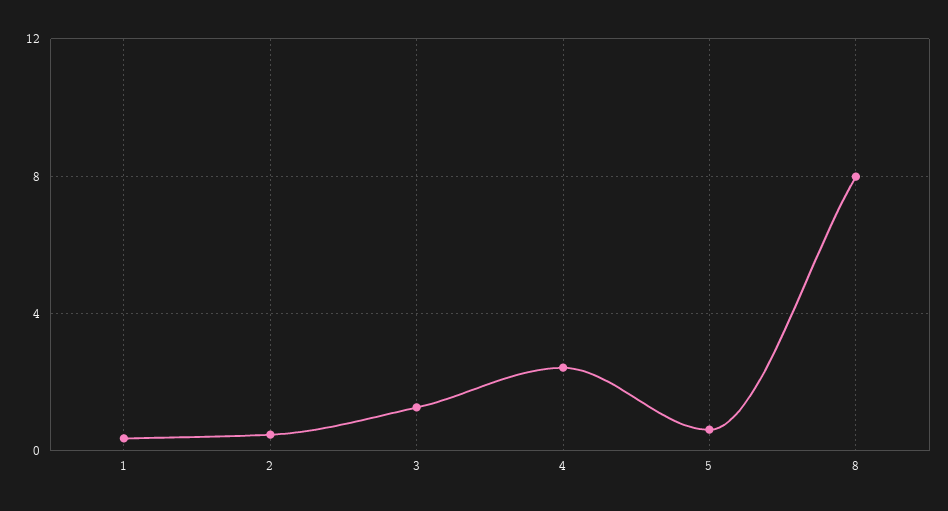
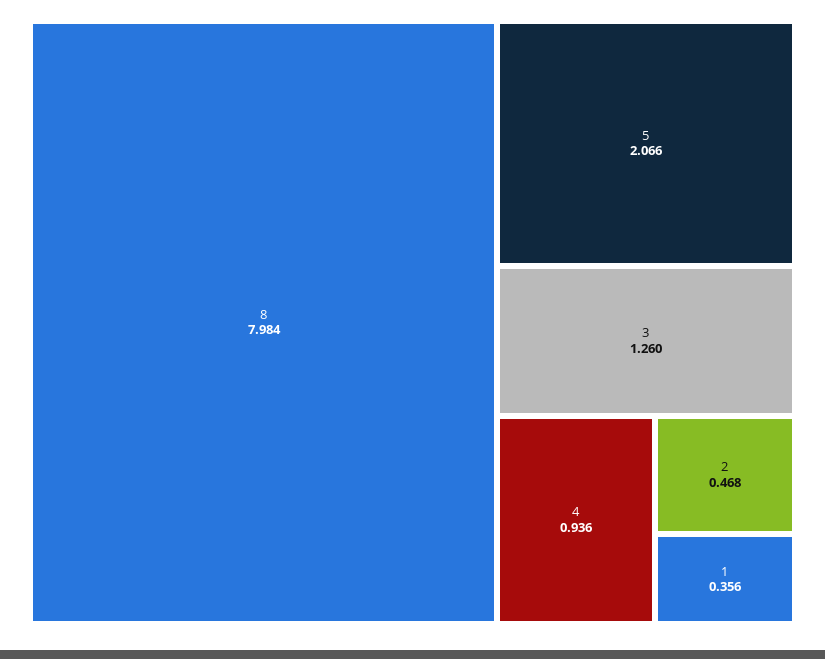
4: 2.5 -> 0.936
5: 0.5 -> 2.066

